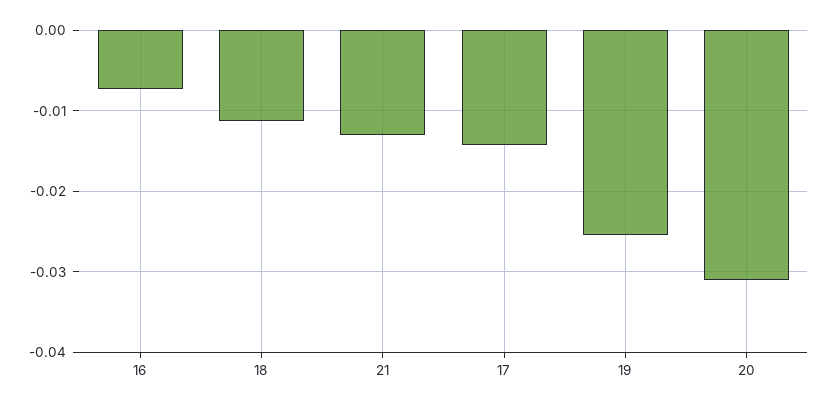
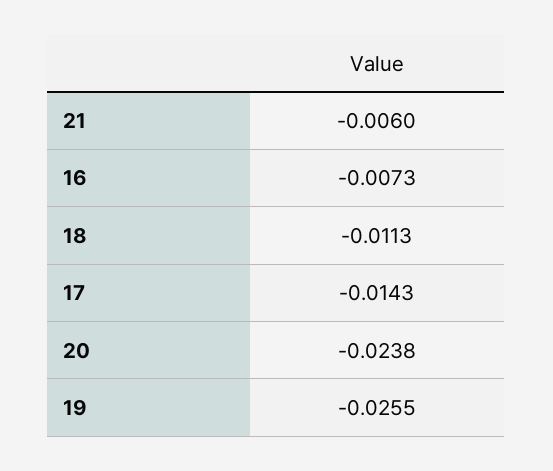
21: -0.013 -> -0.006
20: -0.031 -> -0.0238

